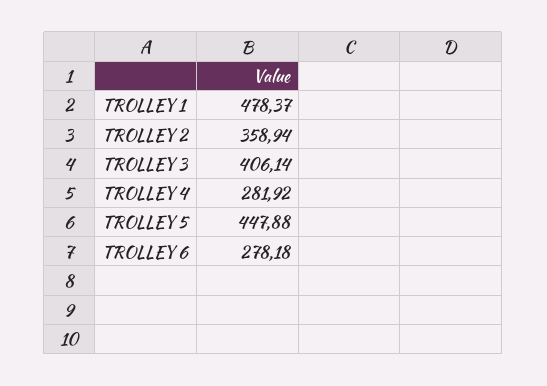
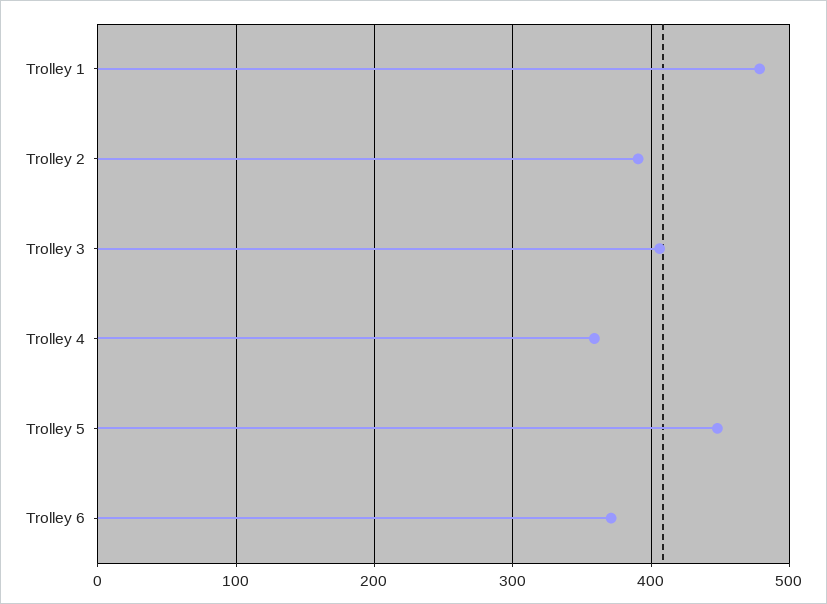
TROLLEY 2: 358.94 -> 390
TROLLEY 4: 281.92 -> 360
TROLLEY 6: 278.18 -> 370

